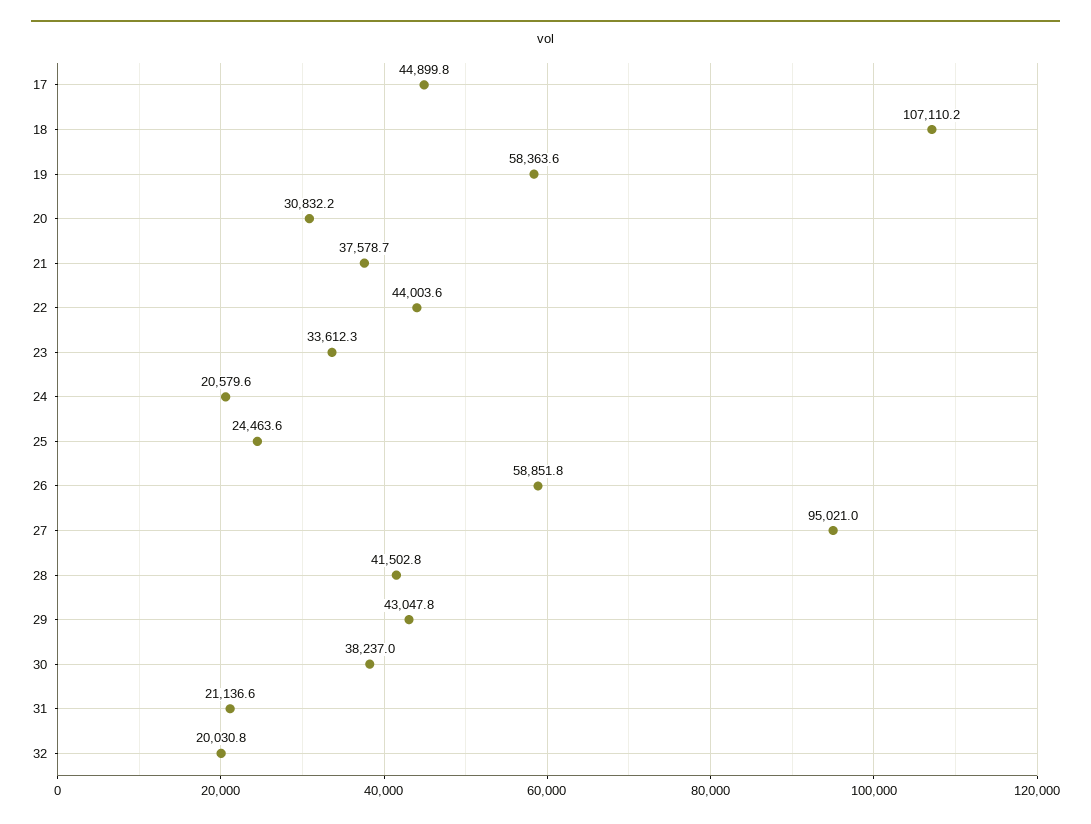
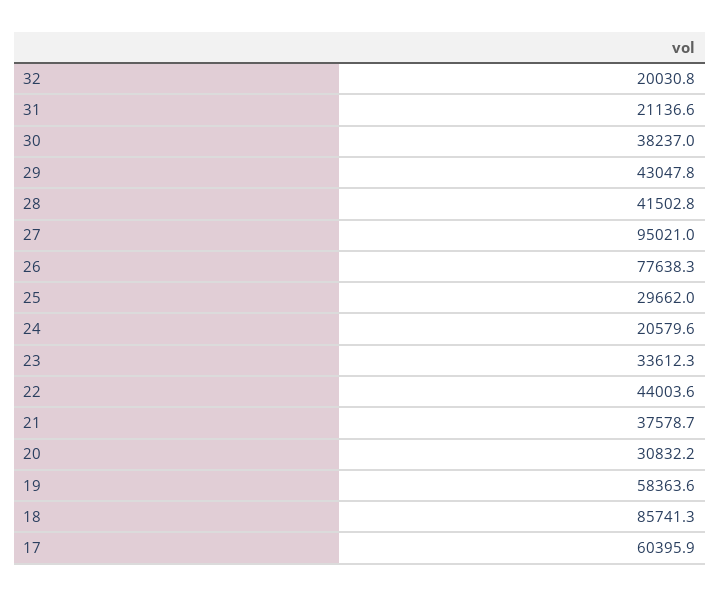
17: 44899.8 -> 60395.9
18: 107110.2 -> 85741.3
25: 24463.6 -> 29662
26: 58851.8 -> 77638.3

